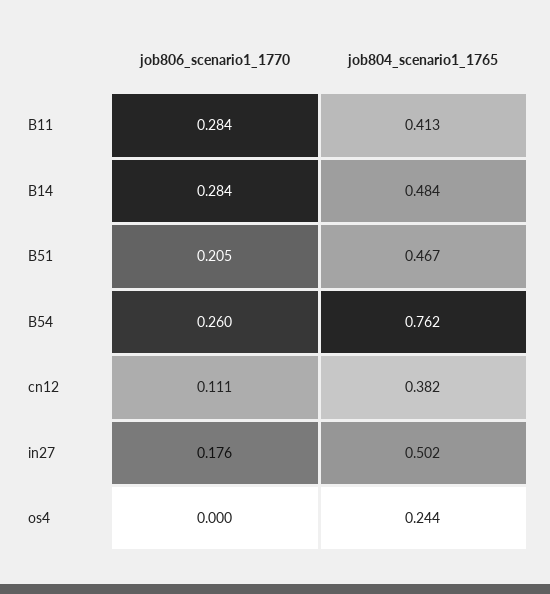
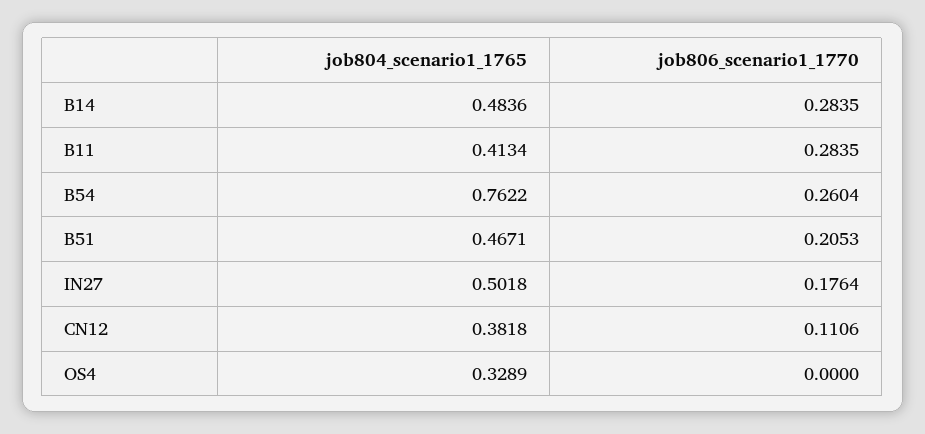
job804_scenario1_1765, os4: 0.244 -> 0.3289

